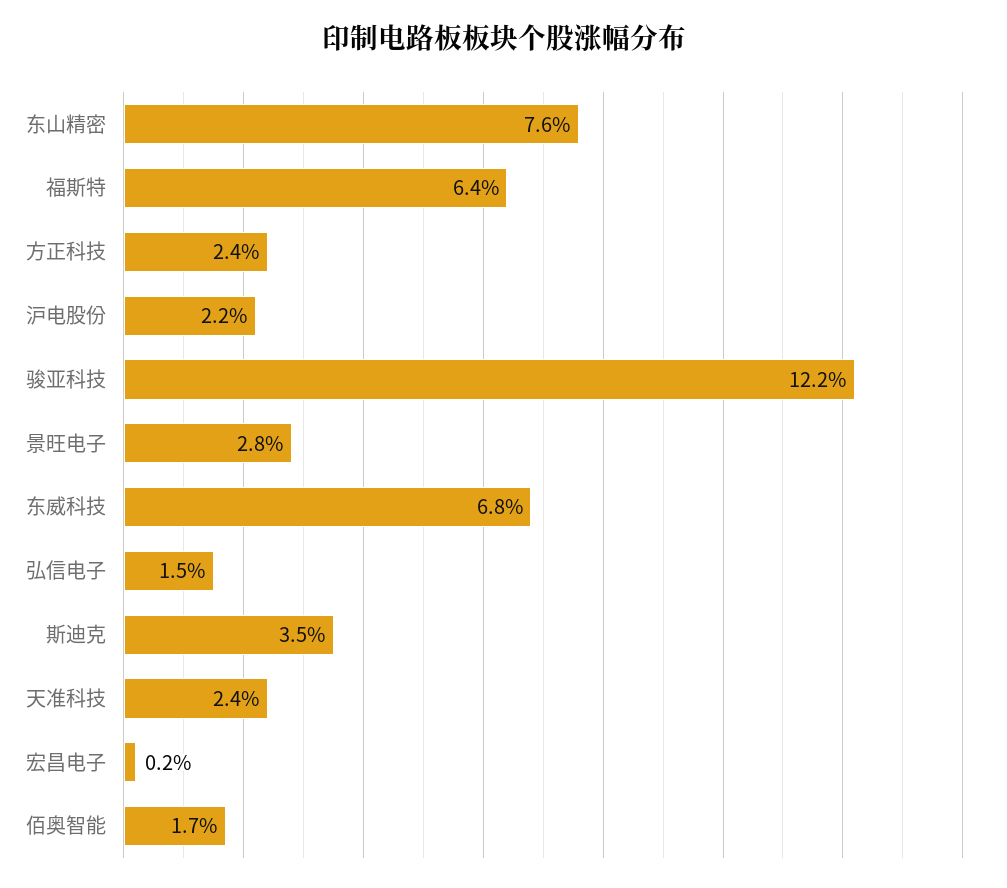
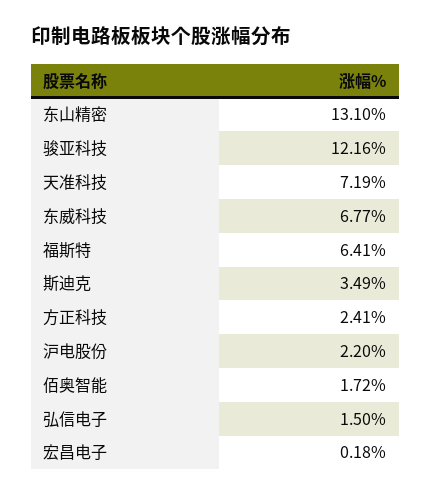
东山精密: 7.6 -> 13.1
景旺电子: 2.8 -> none
天准科技: 2.4 -> 7.19

